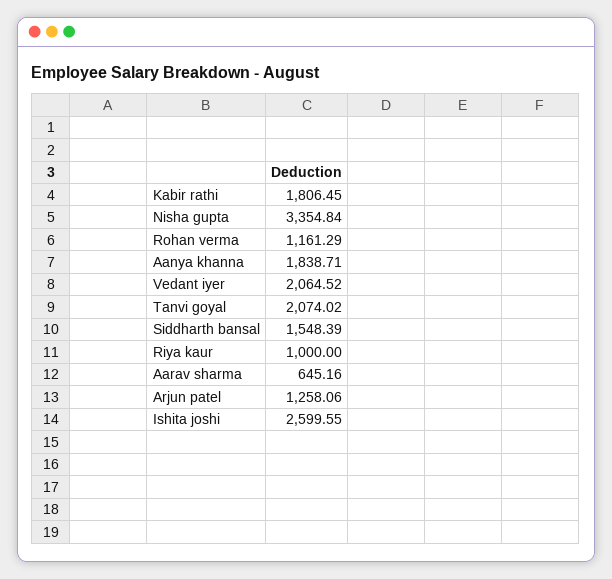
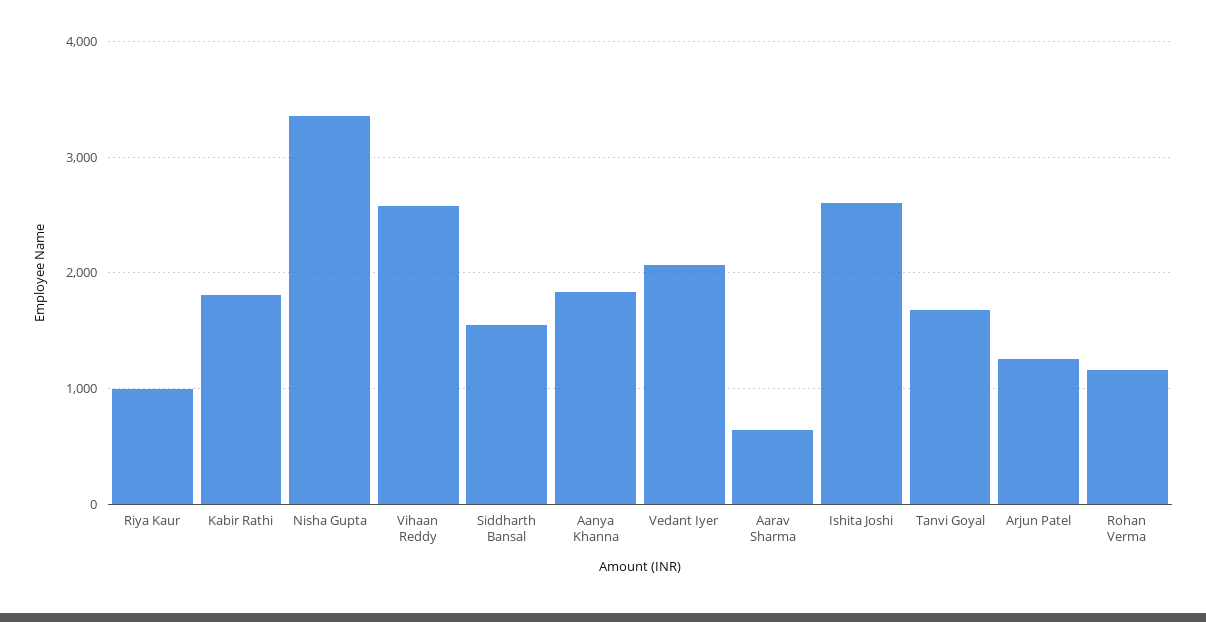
Tanvi goyal: 2074.02 -> 1700
Vihaan Reddy: none -> 2600

